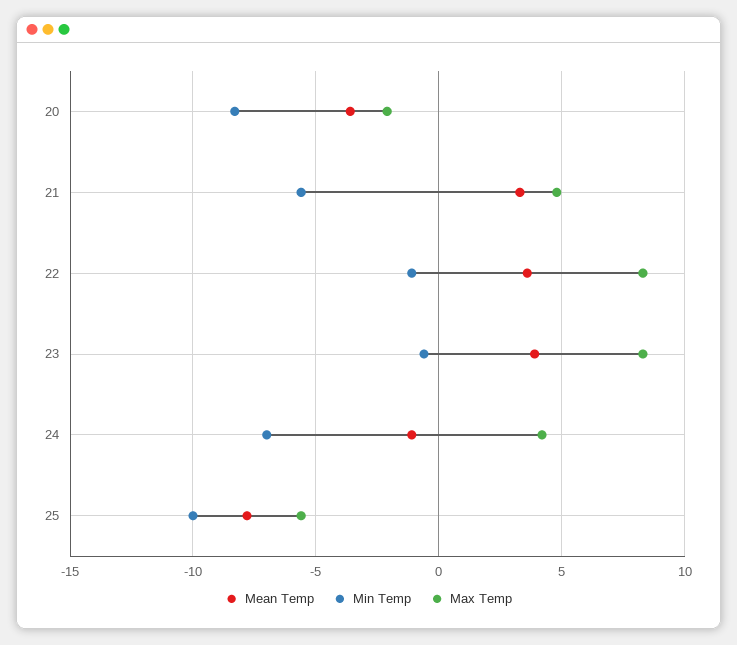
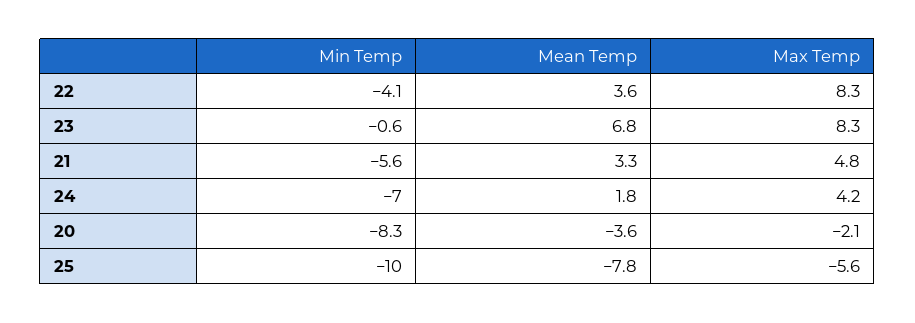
Min Temp, 22: -1 -> -4.1
Mean Temp, 23: 4 -> 6.8
Mean Temp, 24: -1 -> 1.8

